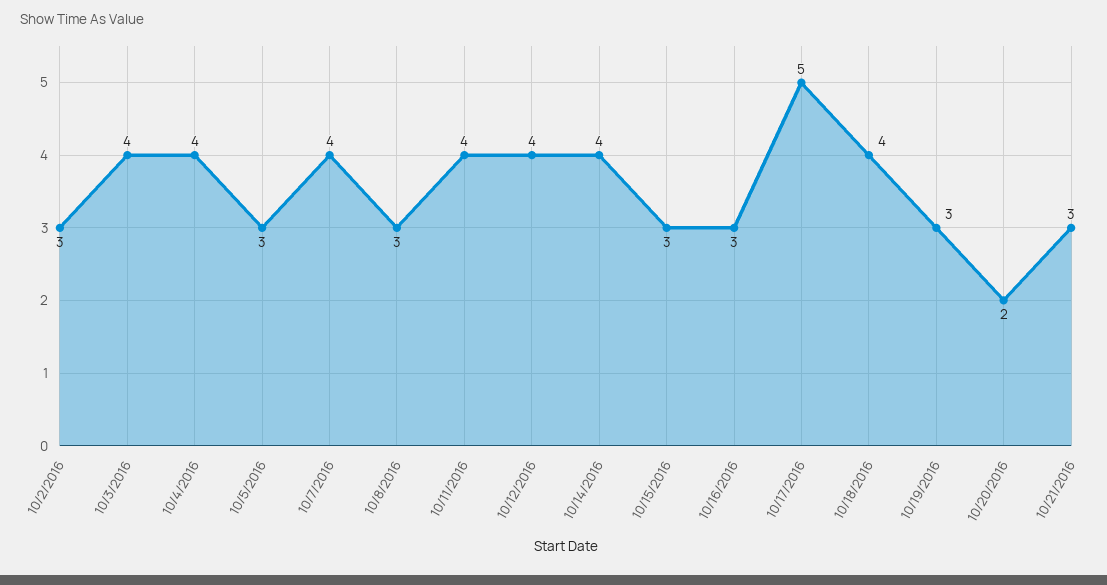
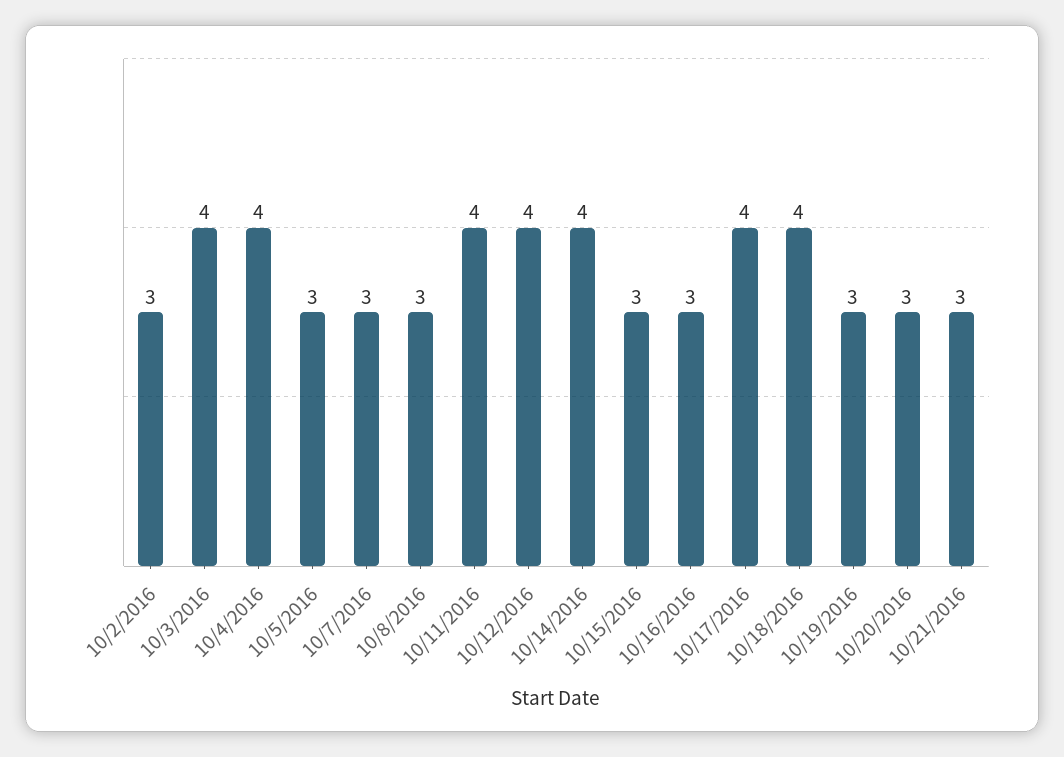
10/7/2016: 4 -> 3
10/17/2016: 5 -> 4
10/20/2016: 2 -> 3

